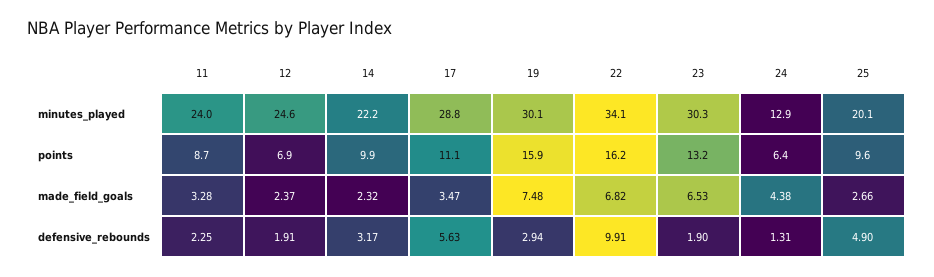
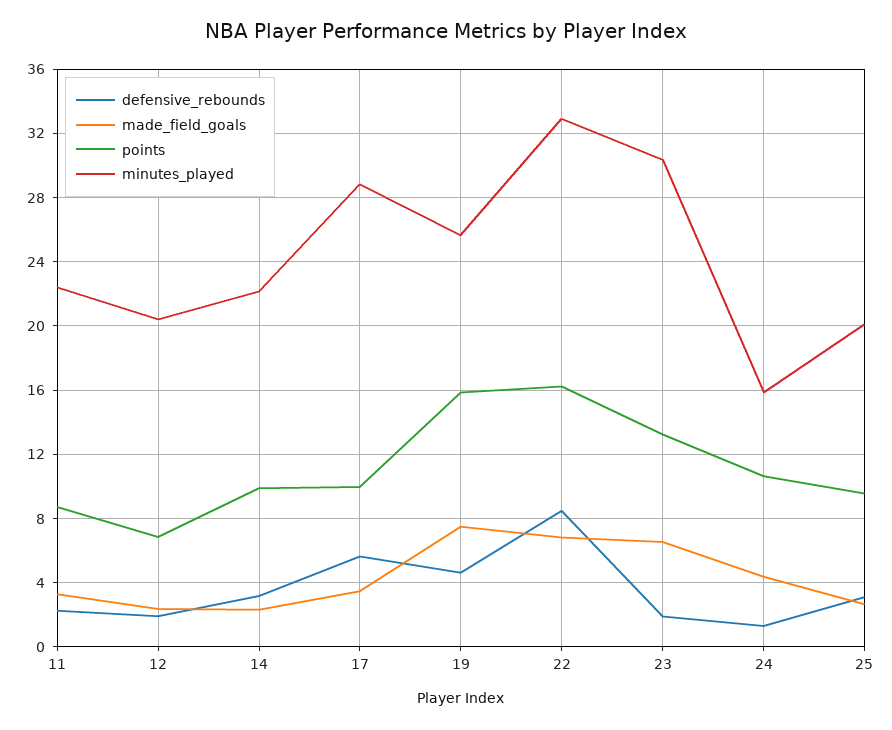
minutes_played, 11: 24 -> 22.5
minutes_played, 12: 24.6 -> 20.5
minutes_played, 19: 30.1 -> 25.5
minutes_played, 22: 34.1 -> 33
minutes_played, 24: 12.9 -> 16
points, 17: 11.1 -> 10
points, 24: 6.4 -> 10.5
defensive_rebounds, 19: 2.94 -> 4.5
defensive_rebounds, 22: 9.91 -> 8.5
defensive_rebounds, 25: 4.9 -> 3

